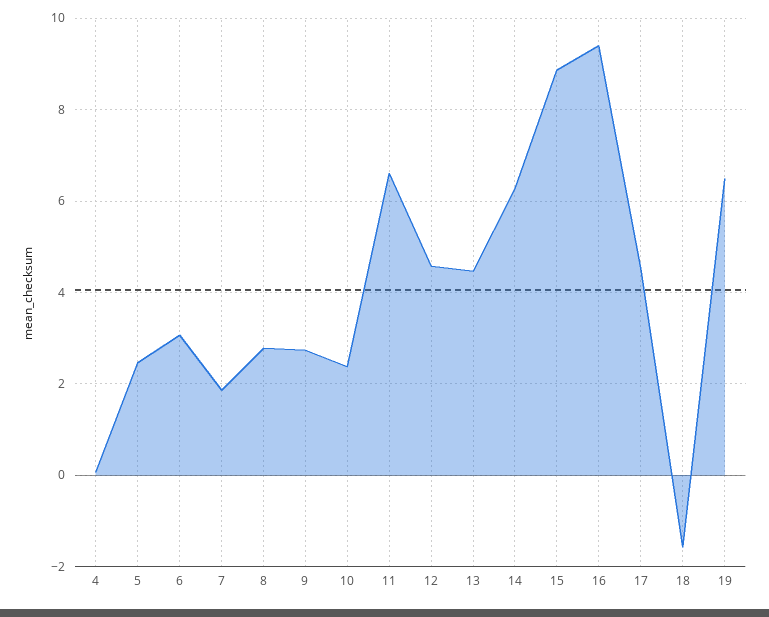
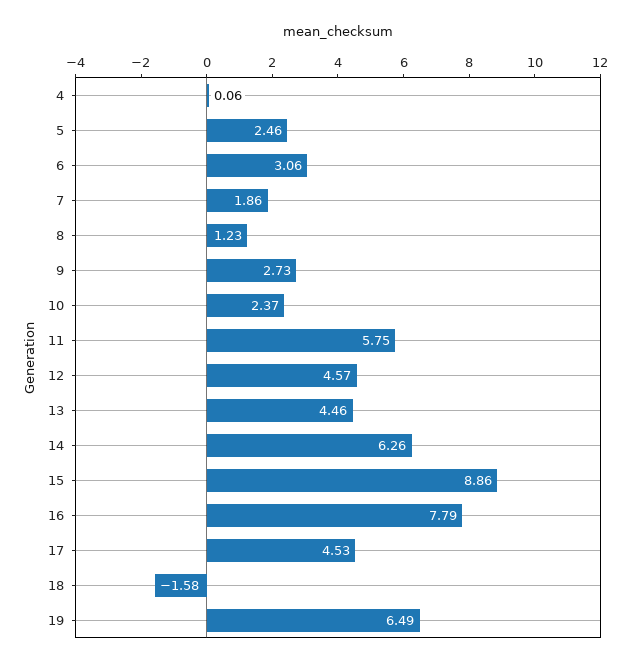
8: 2.8 -> 1.23
11: 6.6 -> 5.75
16: 9.4 -> 7.79

